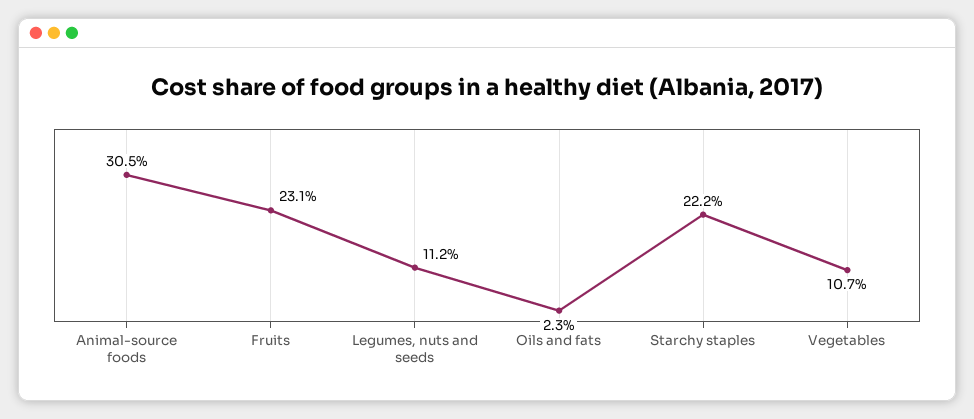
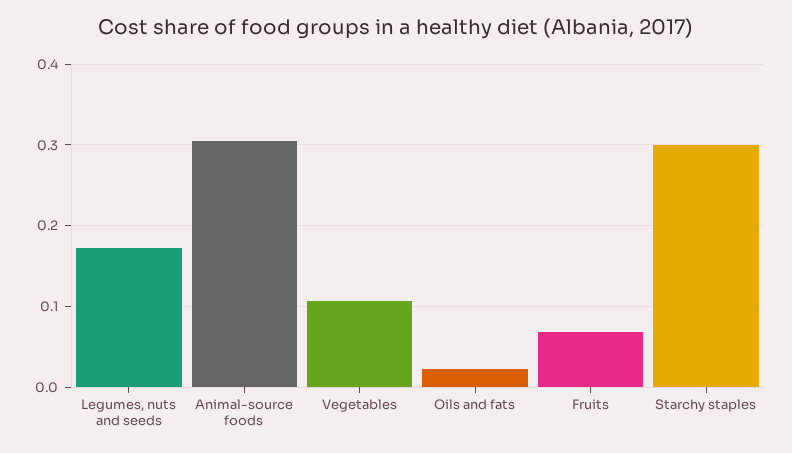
Fruits: 0.231 -> 0.07
Legumes, nuts and seeds: 0.112 -> 0.17
Starchy staples: 0.222 -> 0.3

